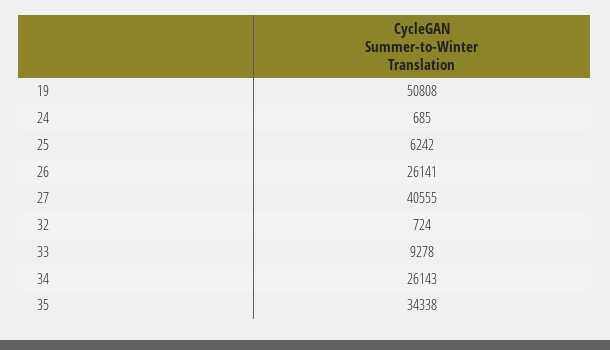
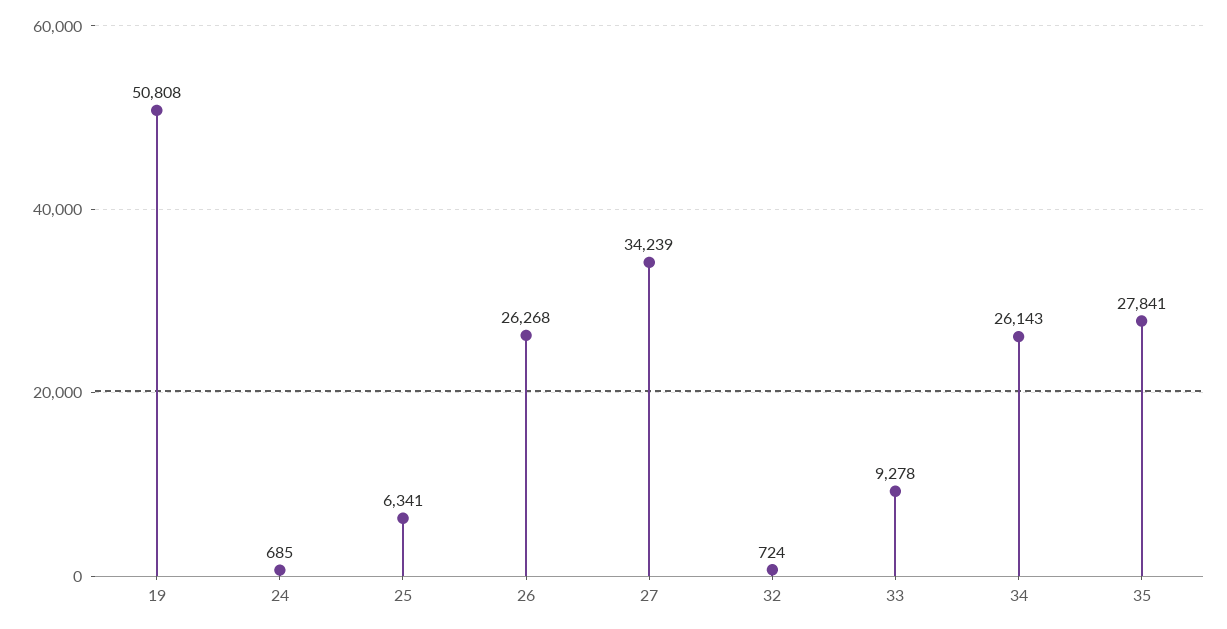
25: 6242 -> 6341
26: 26141 -> 26268
27: 40555 -> 34239
35: 34338 -> 27841

